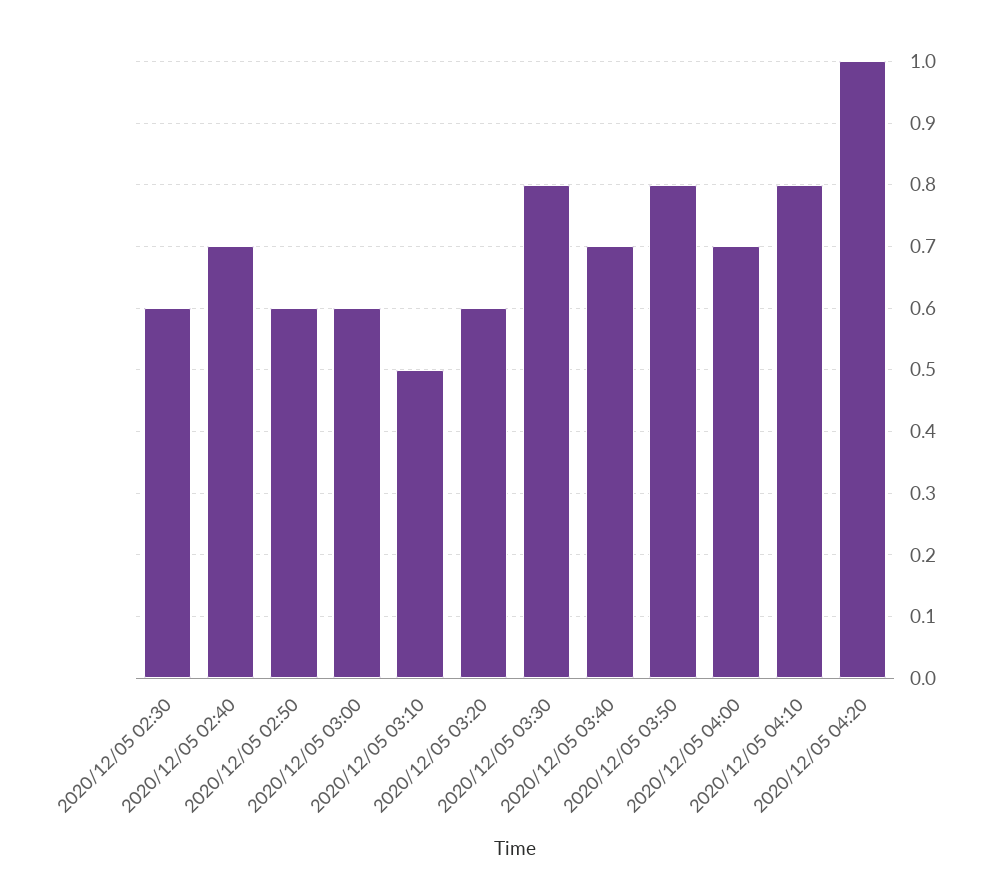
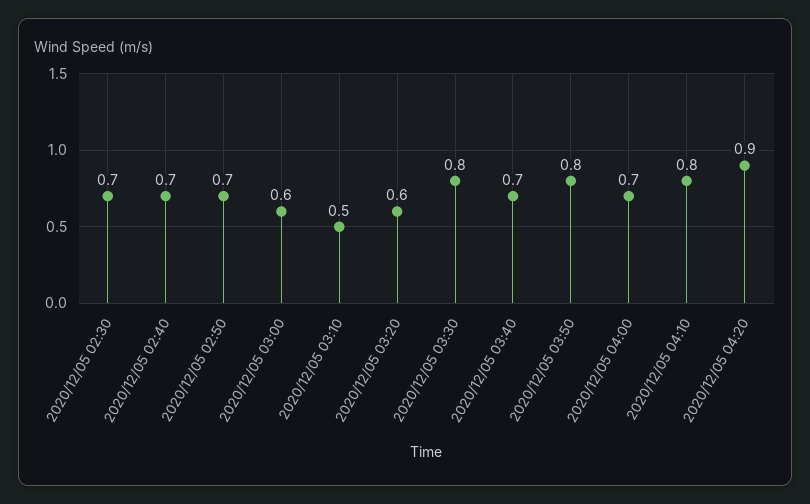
2020/12/05 02:30: 0.6 -> 0.7
2020/12/05 02:50: 0.6 -> 0.7
2020/12/05 04:20: 1 -> 0.9

